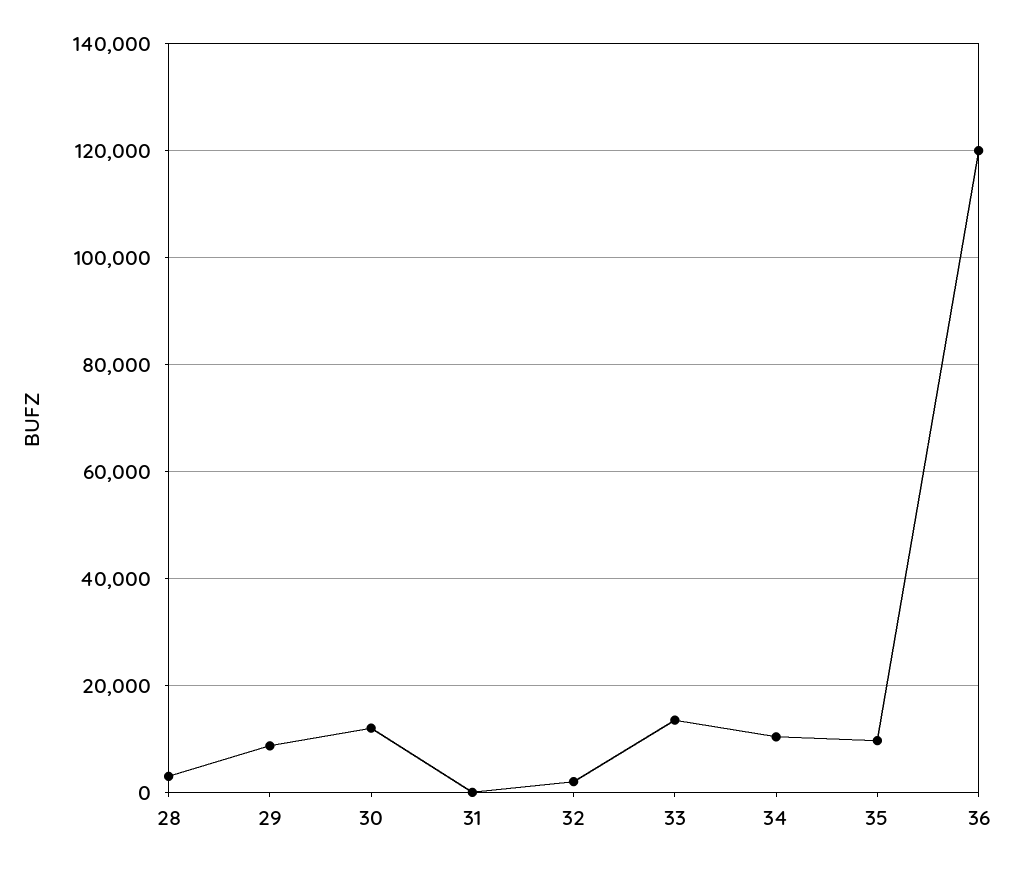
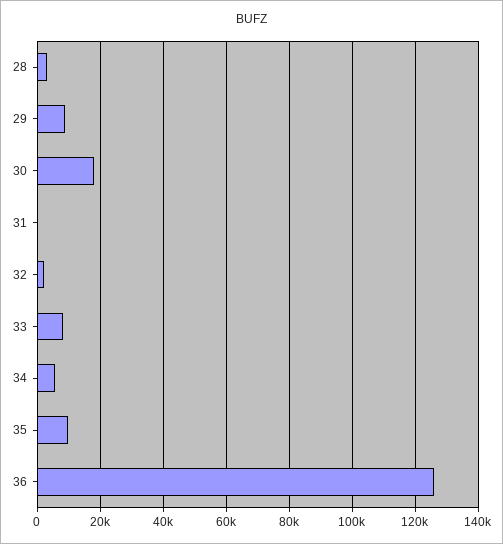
30: 12000 -> 18000
33: 14000 -> 8000
34: 10000 -> 6000
36: 120000 -> 126000

